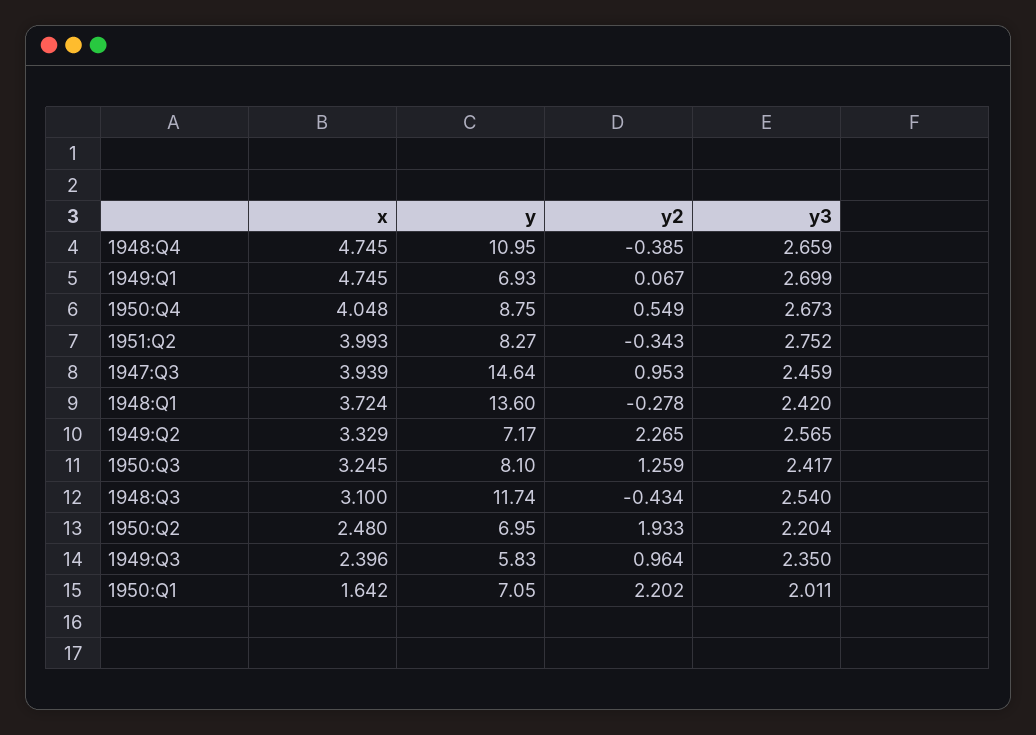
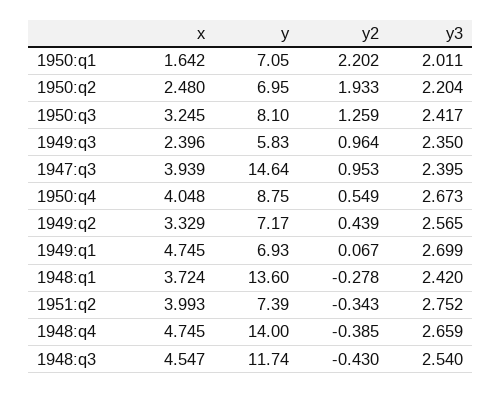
y, 1948:Q4: 10.95 -> 14
y, 1951:Q2: 8.27 -> 7.39
y3, 1947:Q3: 2.459 -> 2.395
y2, 1949:Q2: 2.265 -> 0.439
x, 1948:Q3: 3.1 -> 4.547
y2, 1948:Q3: -0.434 -> -0.43

